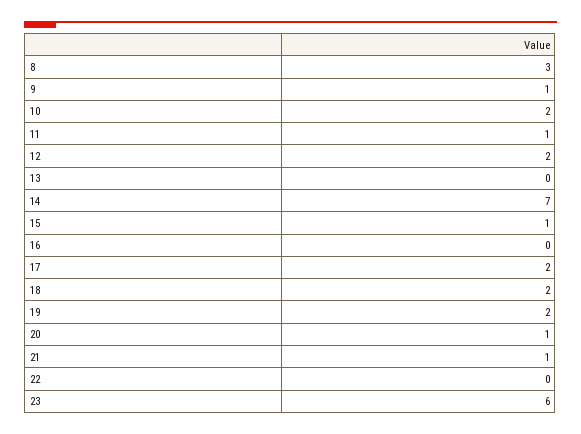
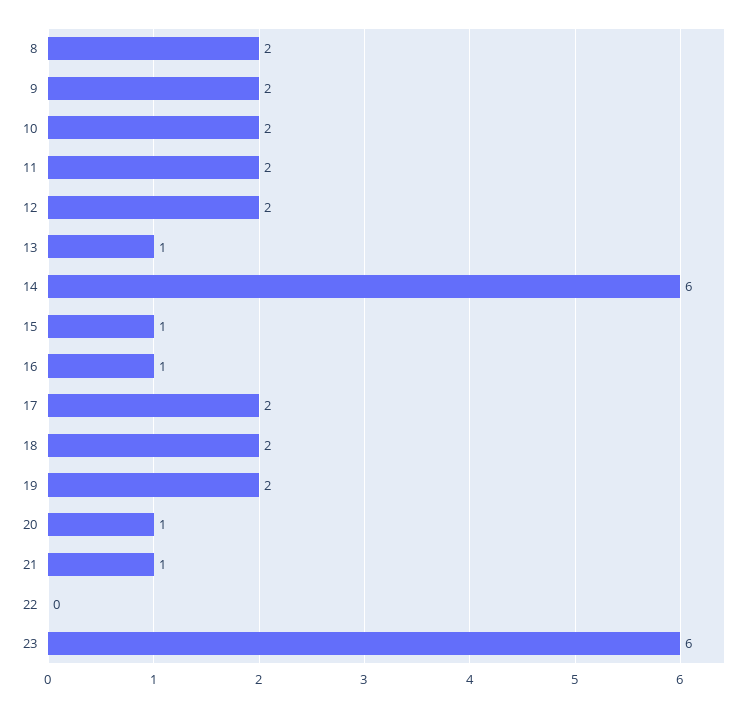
8: 3 -> 2
9: 1 -> 2
11: 1 -> 2
13: 0 -> 1
14: 7 -> 6
16: 0 -> 1

